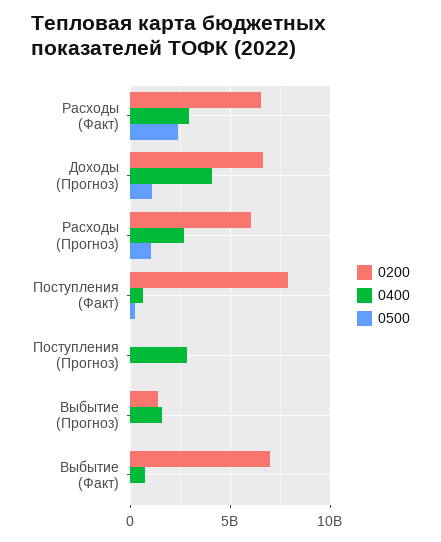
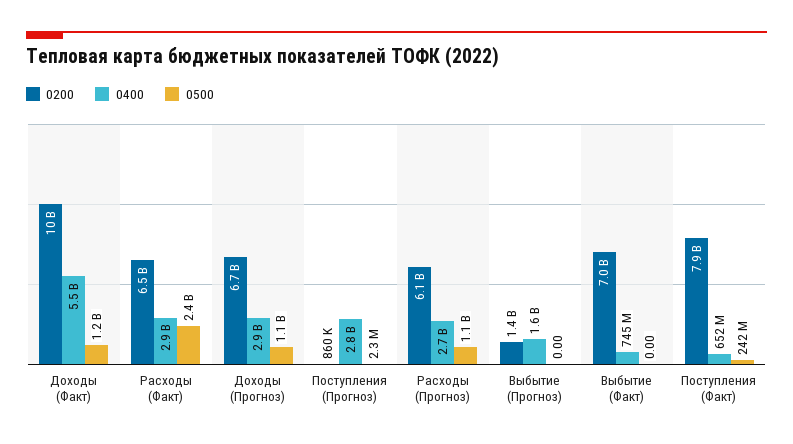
0400, Доходы (Прогноз): 4000000000 -> 2900000000
0200, Доходы (Факт): none -> 10000000000
0400, Доходы (Факт): none -> 5500000000
0500, Доходы (Факт): none -> 1200000000

